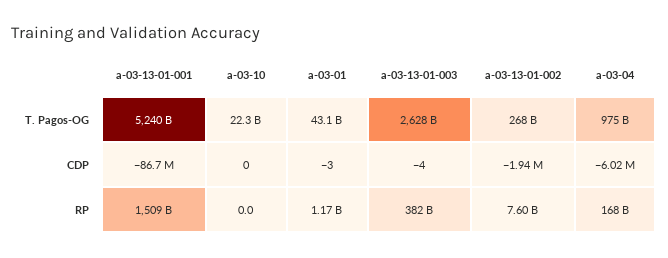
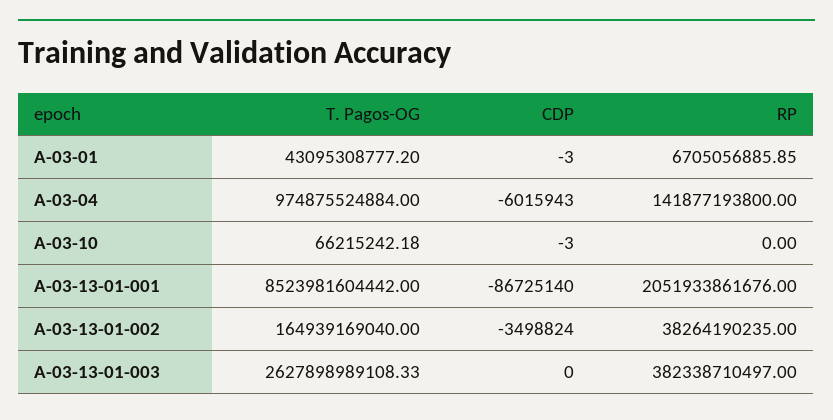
a-03-13-01-001, T. Pagos-OG: 5240000000000 -> 8523981604442
a-03-10, T. Pagos-OG: 22300000000 -> 66215242.18
a-03-13-01-002, T. Pagos-OG: 268000000000 -> 164939169040
a-03-10, CDP: 0 -> -3
a-03-13-01-003, CDP: -4 -> 0
a-03-13-01-002, CDP: -1940000 -> -3498824
a-03-13-01-001, RP: 1509000000000 -> 2051933861676
a-03-01, RP: 1170000000 -> 6705056885.85
a-03-13-01-002, RP: 7600000000 -> 38264190235
a-03-04, RP: 168000000000 -> 141877193800

